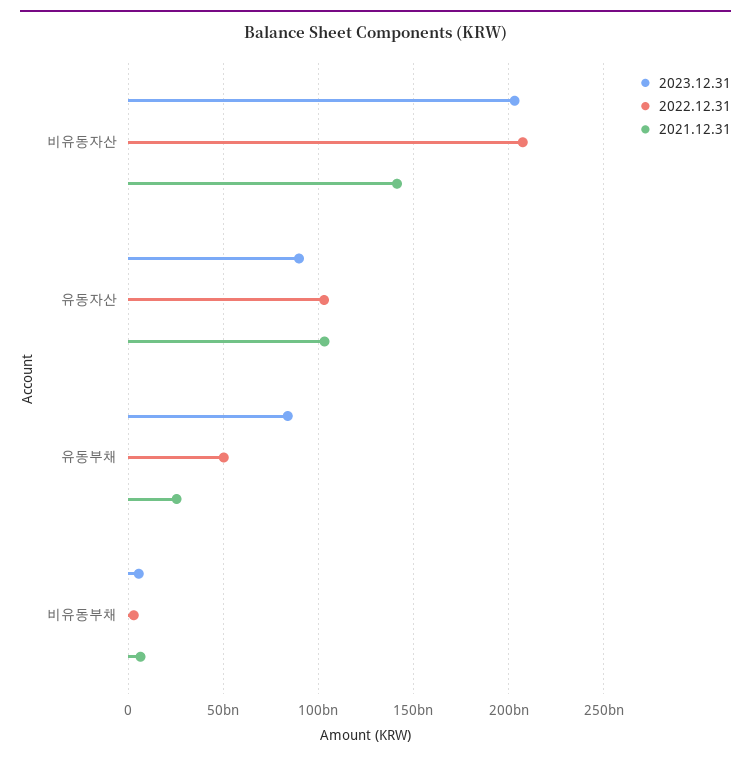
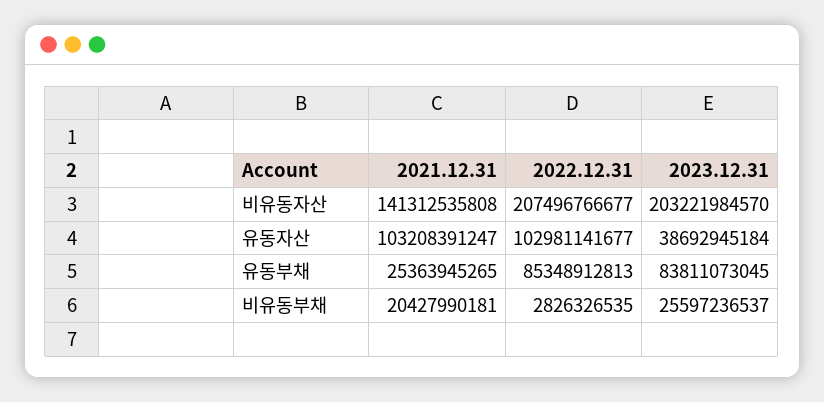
2023.12.31, 유동자산: 90000000000 -> 38692945184
2022.12.31, 유동부채: 50000000000 -> 85348912813
2023.12.31, 비유동부채: 5000000000 -> 25597236537
2021.12.31, 비유동부채: 5000000000 -> 20427990181

